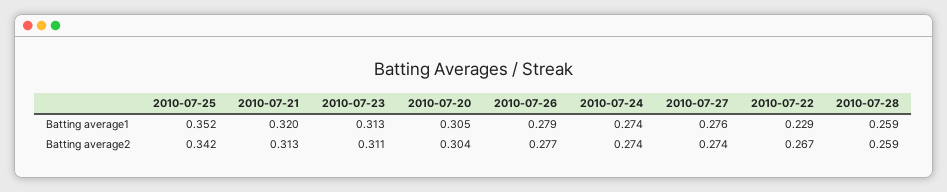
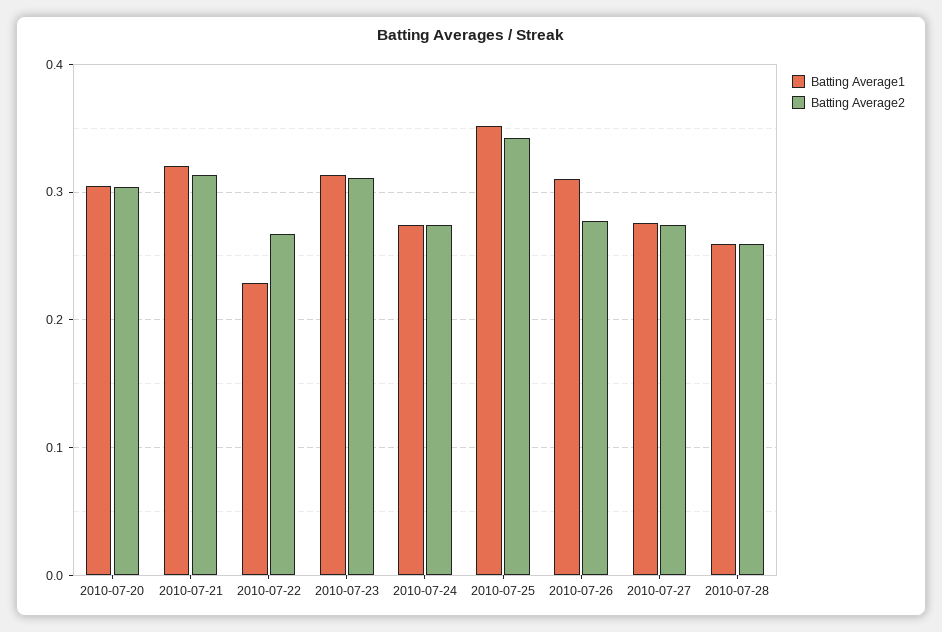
Batting average1, 2010-07-26: 0.279 -> 0.31

